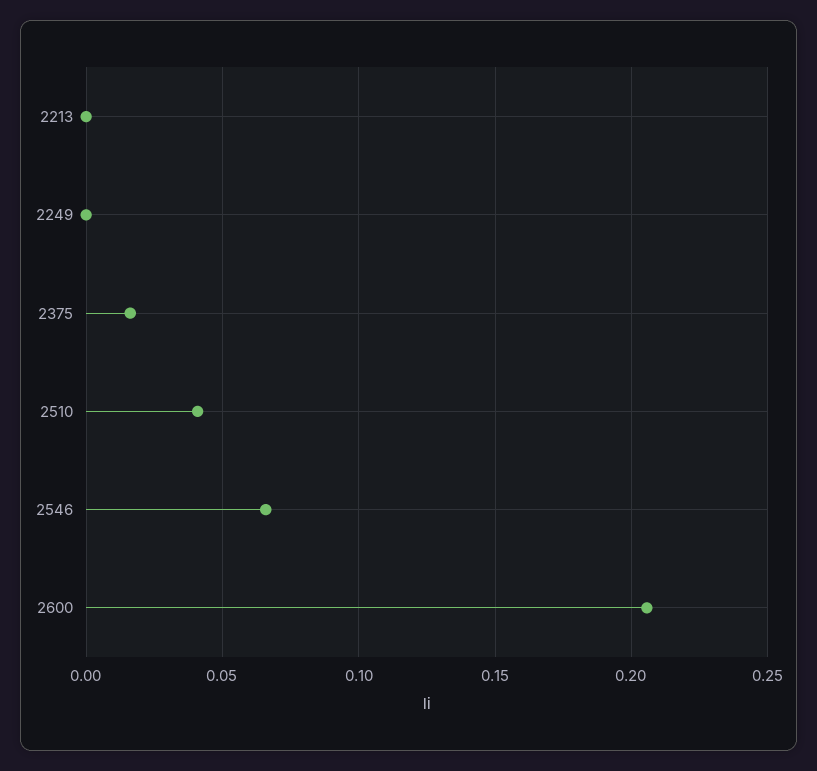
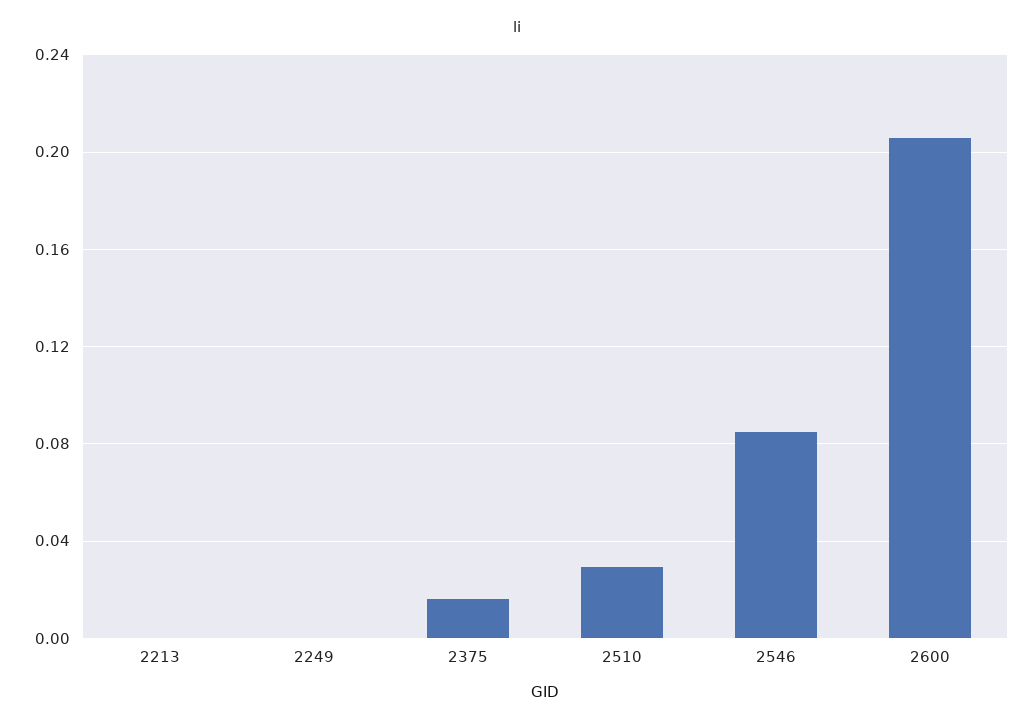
2510: 0.04 -> 0.03
2546: 0.065 -> 0.085

